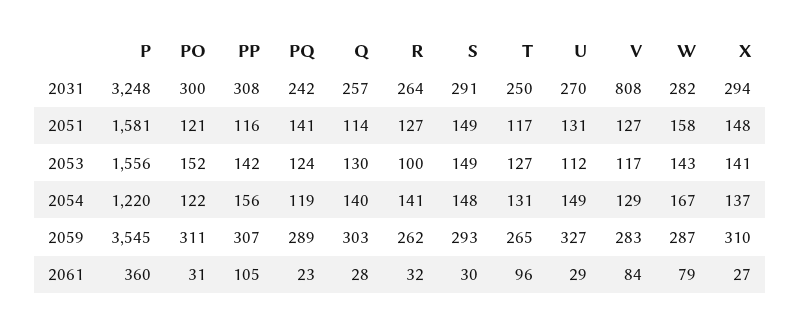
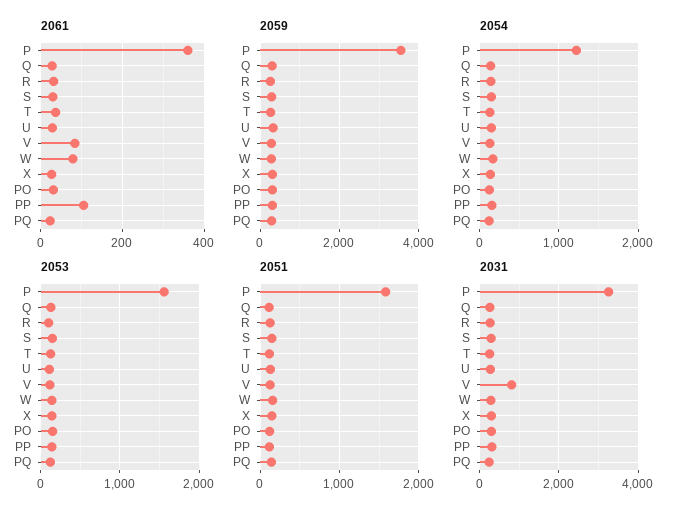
2061, T: 96 -> 40

